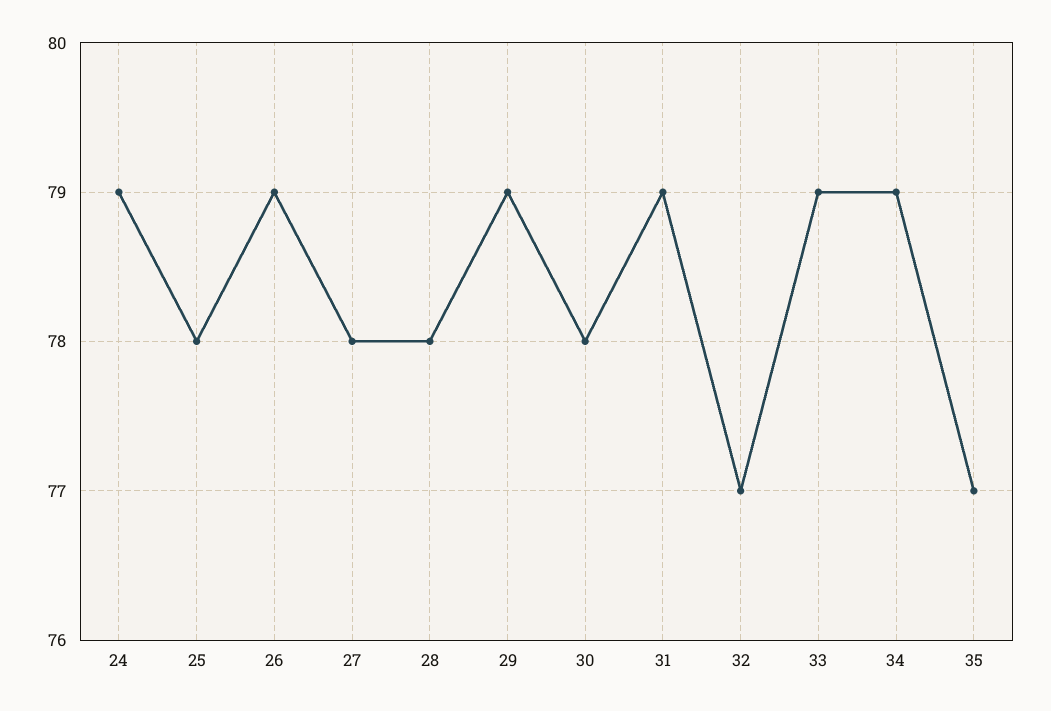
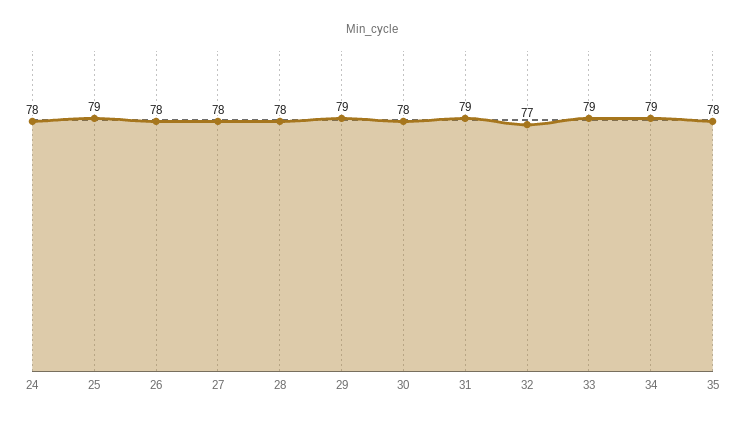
24: 79 -> 78
25: 78 -> 79
26: 79 -> 78
35: 77 -> 78

